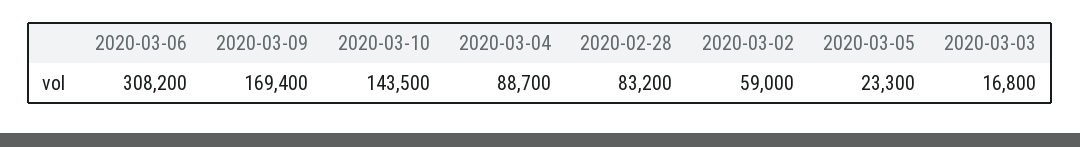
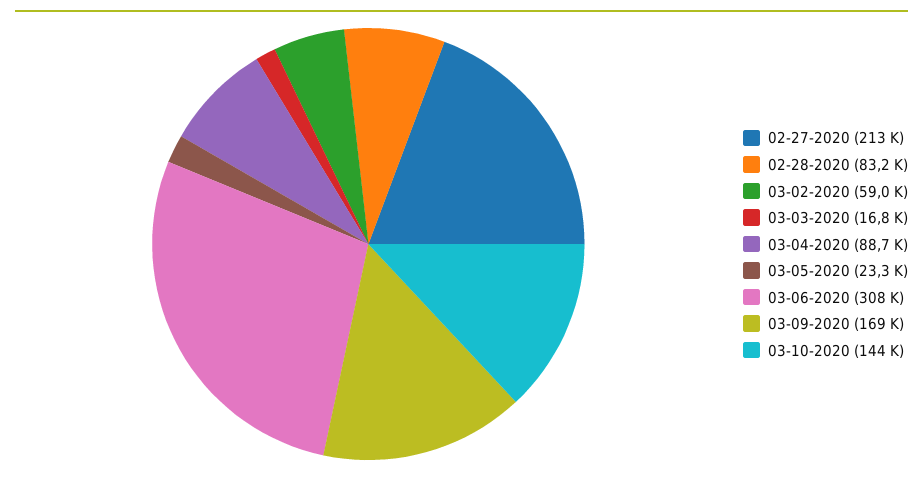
02-27-2020: none -> 213000

